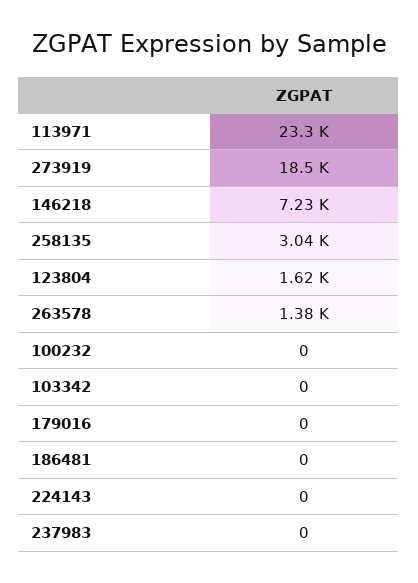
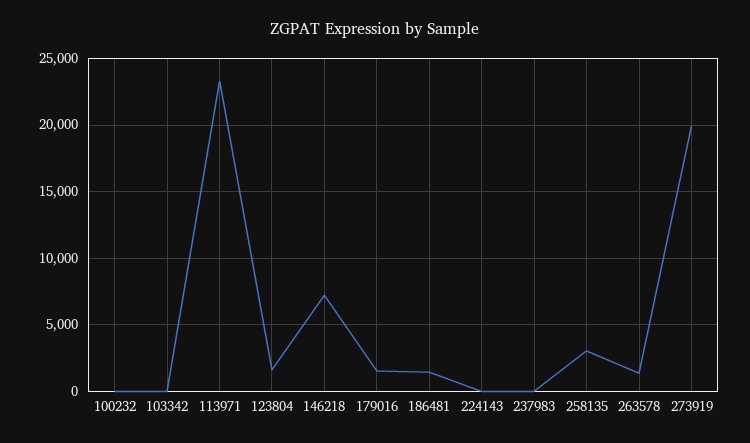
273919: 18500 -> 20000
179016: 0 -> 1500
186481: 0 -> 1500

